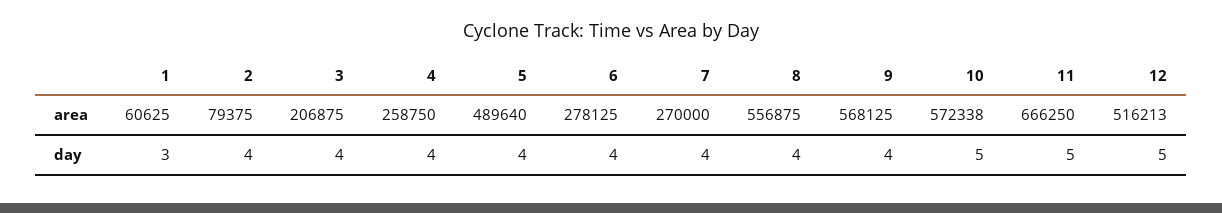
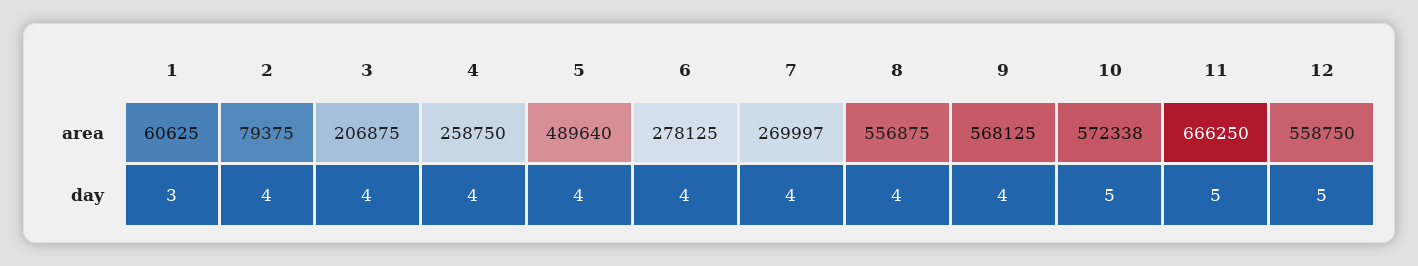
7, area: 270000 -> 269997
12, area: 516213 -> 558750

